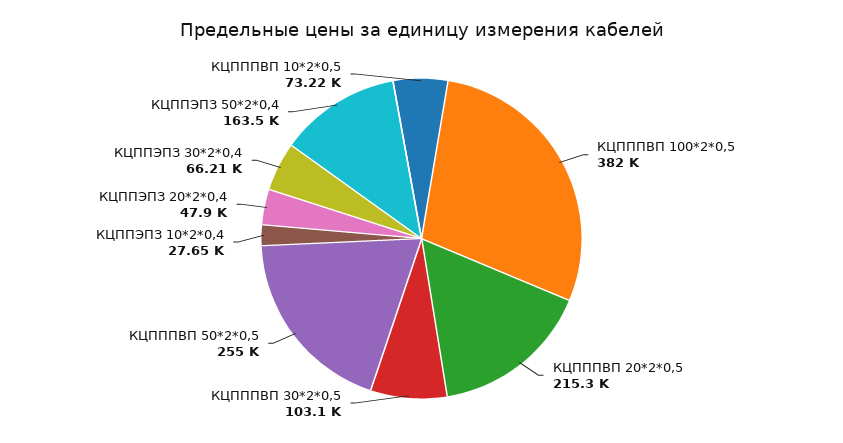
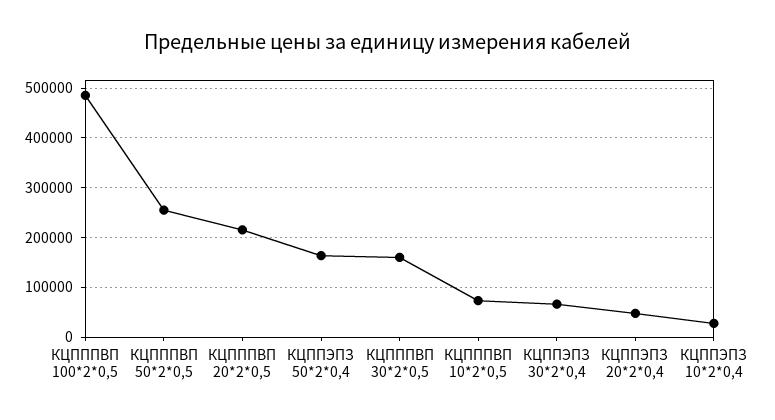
КЦПППВП 100*2*0,5: 382000 -> 480000
КЦПППВП 30*2*0,5: 103100 -> 160000

